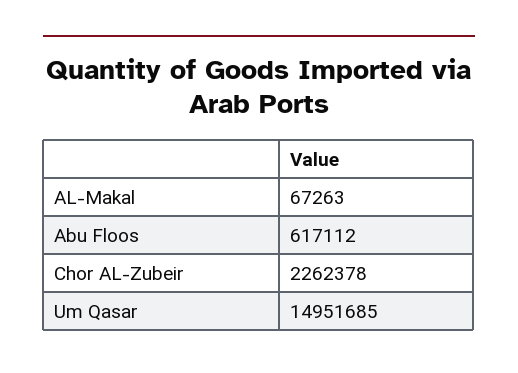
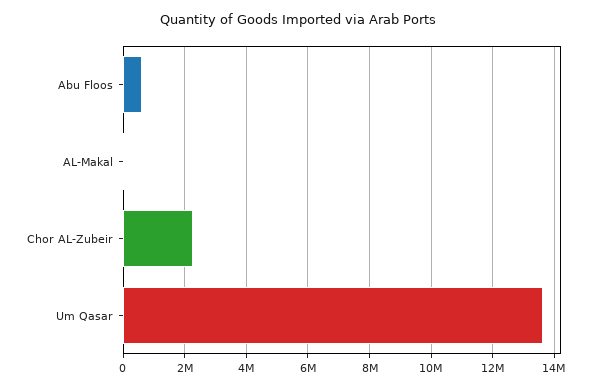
Um Qasar: 14951685 -> 13600000

